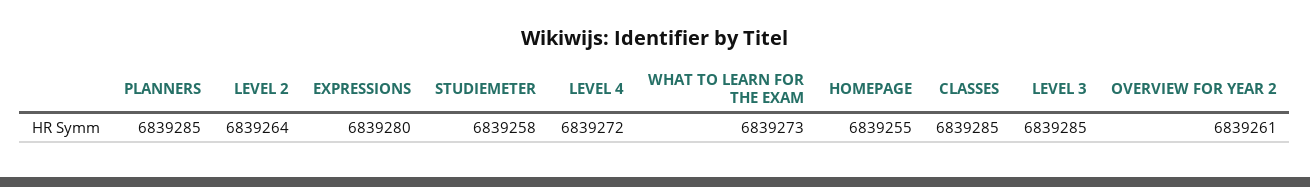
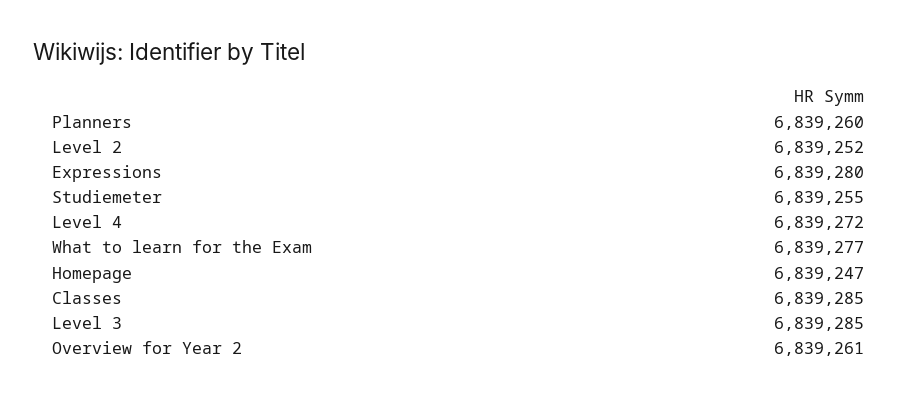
PLANNERS: 6839285 -> 6839260
LEVEL 2: 6839264 -> 6839252
STUDIEMETER: 6839258 -> 6839255
WHAT TO LEARN FOR THE EXAM: 6839273 -> 6839277
HOMEPAGE: 6839255 -> 6839247

